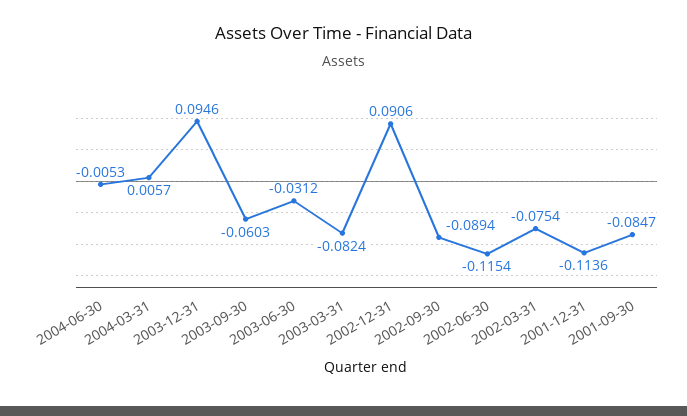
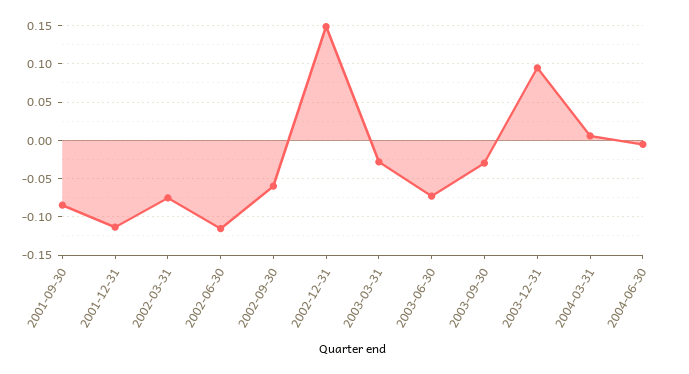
2003-09-30: -0.0603 -> -0.03
2003-06-30: -0.0312 -> -0.07
2003-03-31: -0.0824 -> -0.03
2002-12-31: 0.0906 -> 0.15
2002-09-30: -0.0894 -> -0.06

